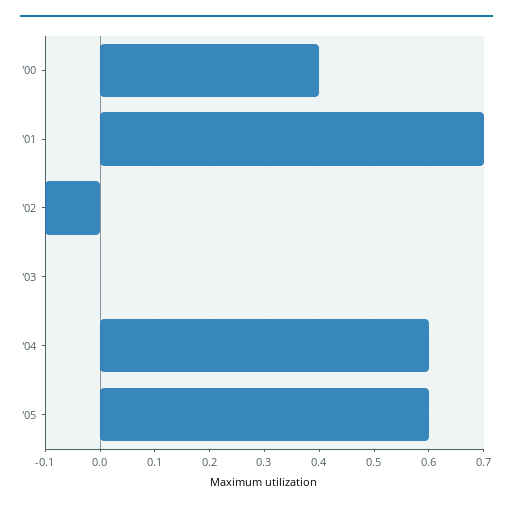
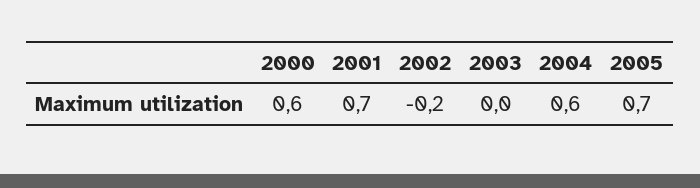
'00: 0.4 -> 0.6
'02: -0.1 -> -0.2
'05: 0.6 -> 0.7

